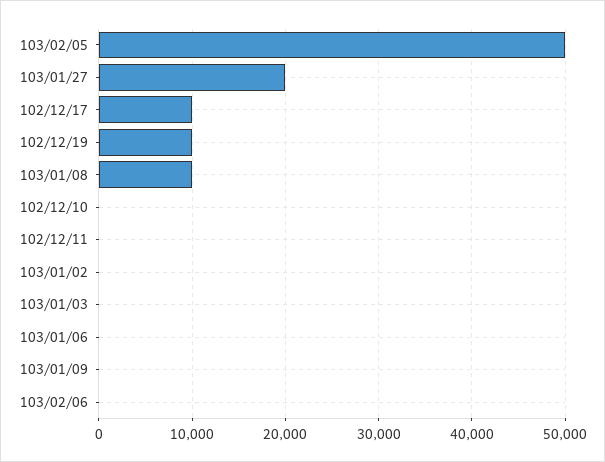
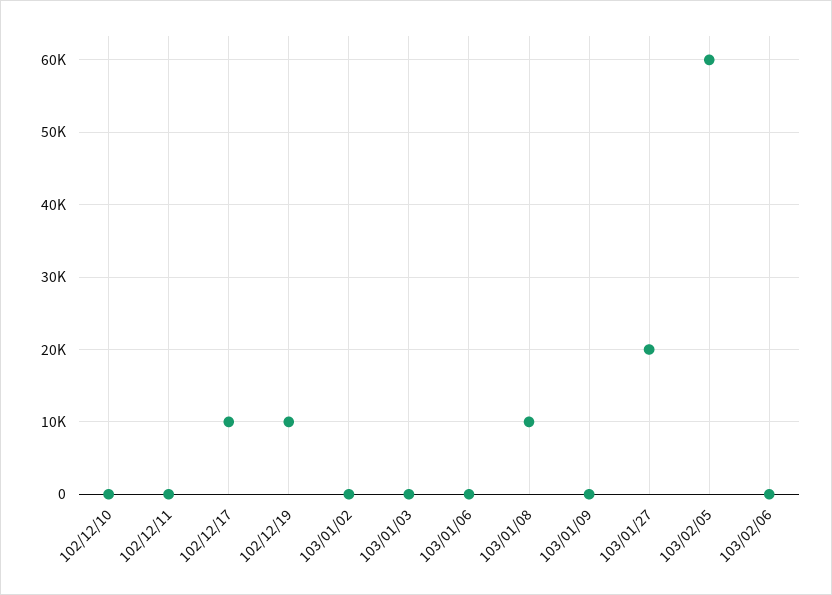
103/02/05: 50000 -> 60000

